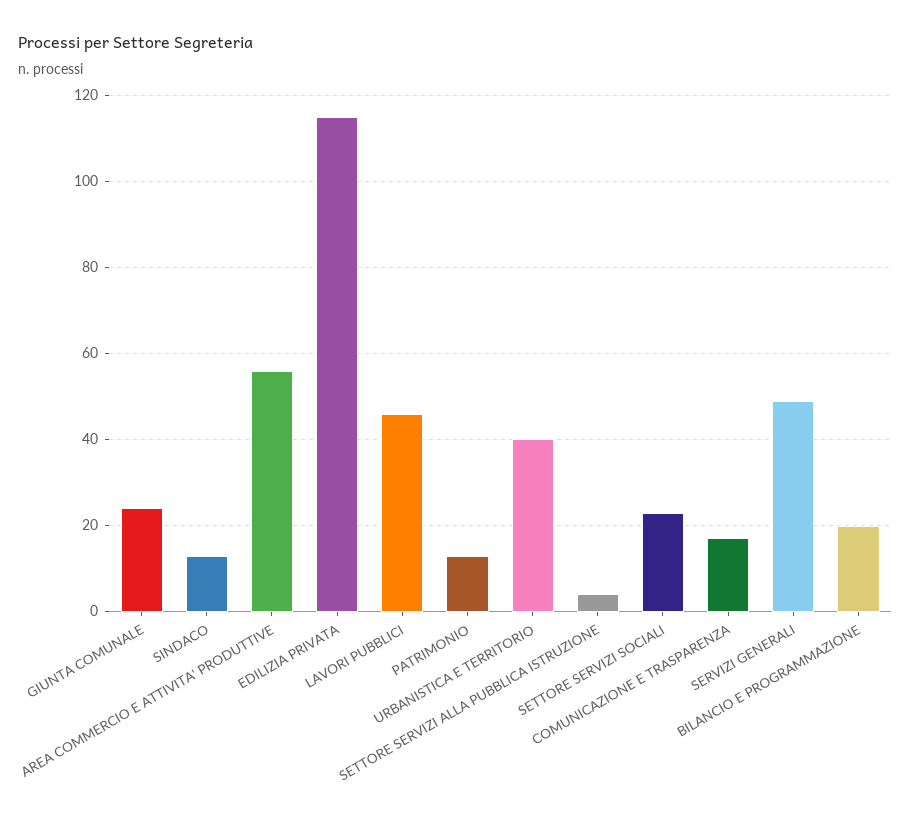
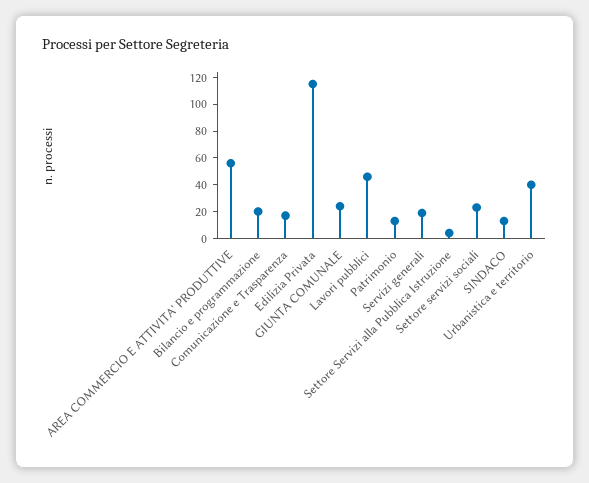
SERVIZI GENERALI: 50 -> 20

